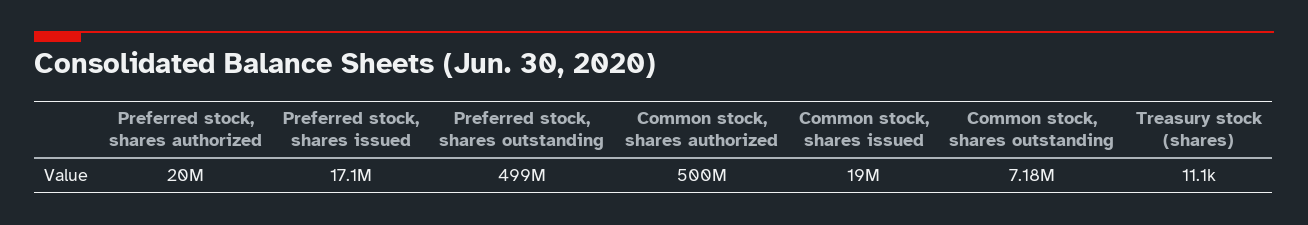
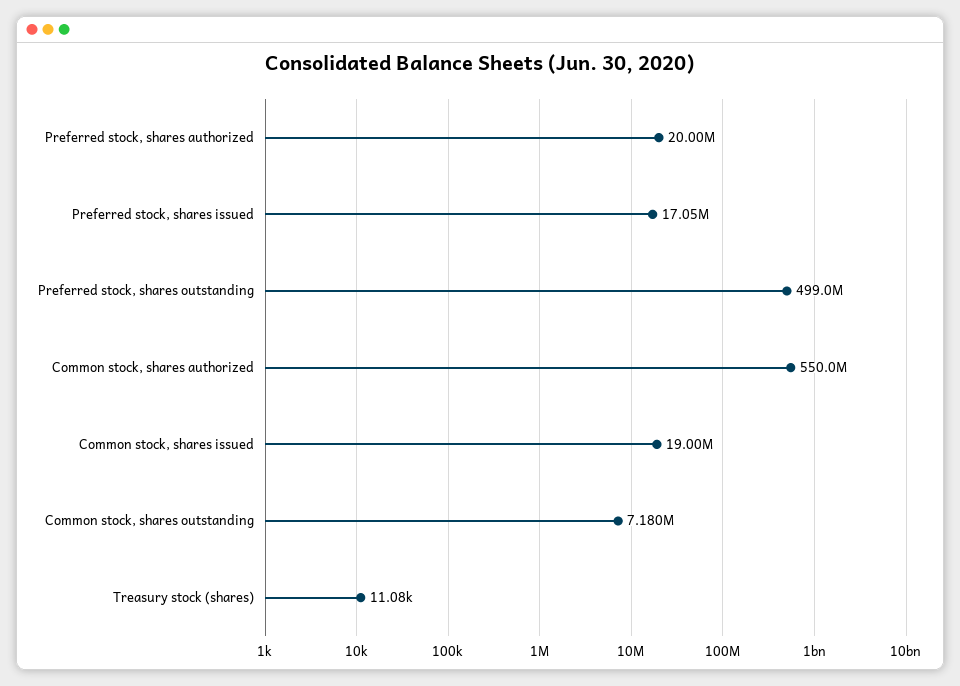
Common stock, shares authorized: 500000000 -> 550000000

